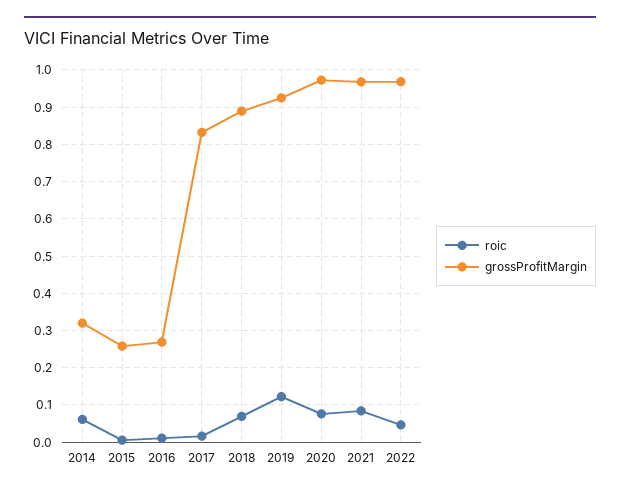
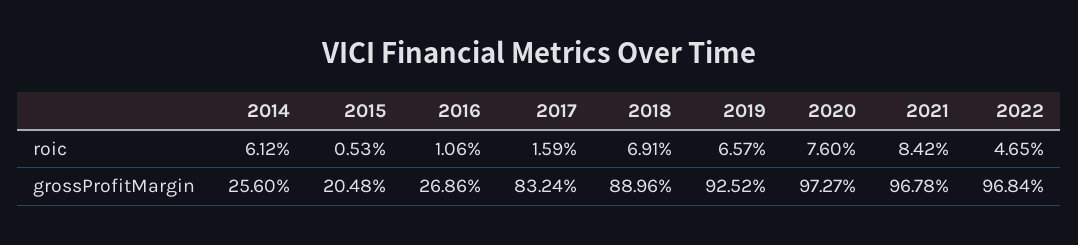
grossProfitMargin, 2014: 0.32 -> 0.256
grossProfitMargin, 2015: 0.26 -> 0.2048
roic, 2019: 0.12 -> 0.0657

